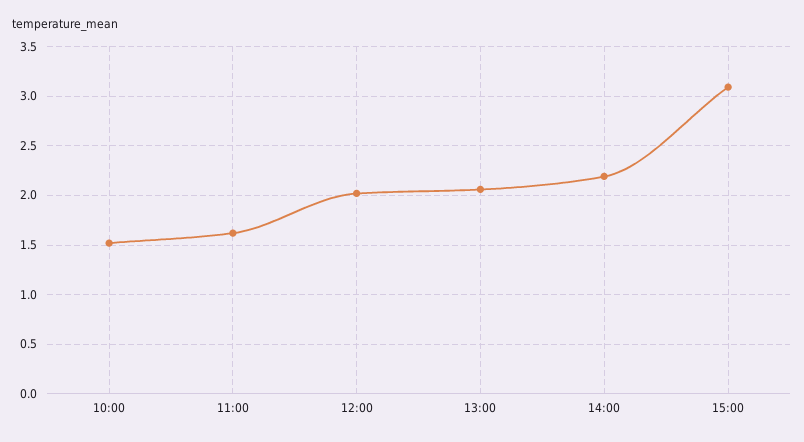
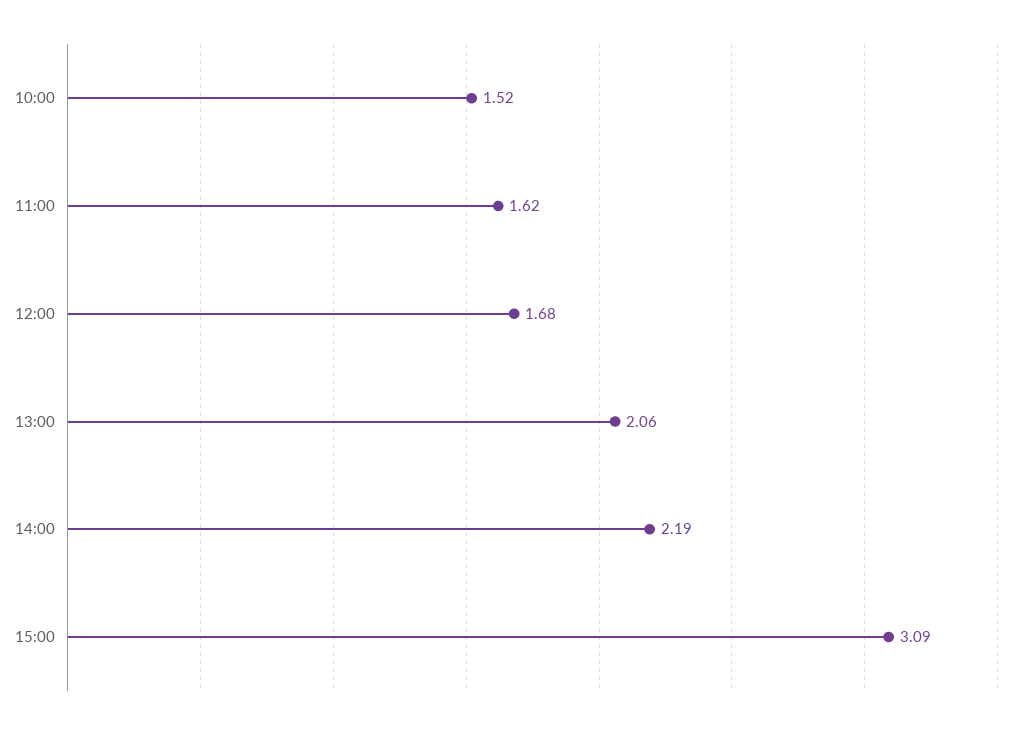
12:00: 2 -> 1.68

